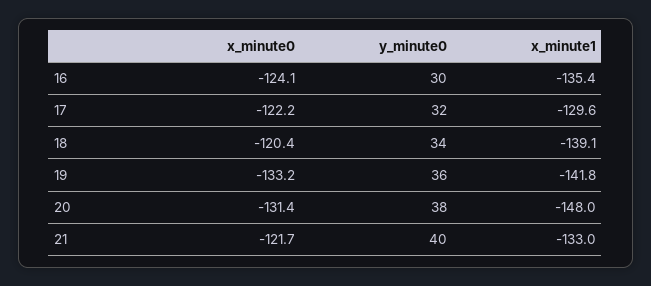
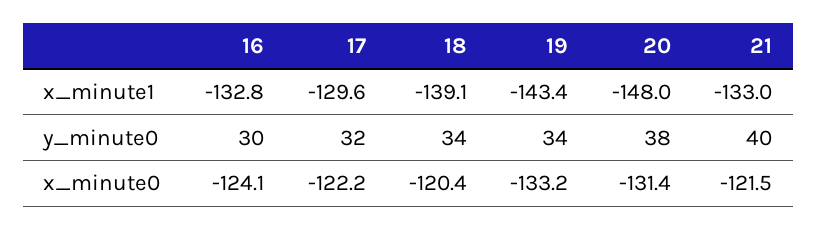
x_minute1, 16: -135.4 -> -132.8
y_minute0, 19: 36 -> 34
x_minute1, 19: -141.8 -> -143.4
x_minute0, 21: -121.7 -> -121.5

